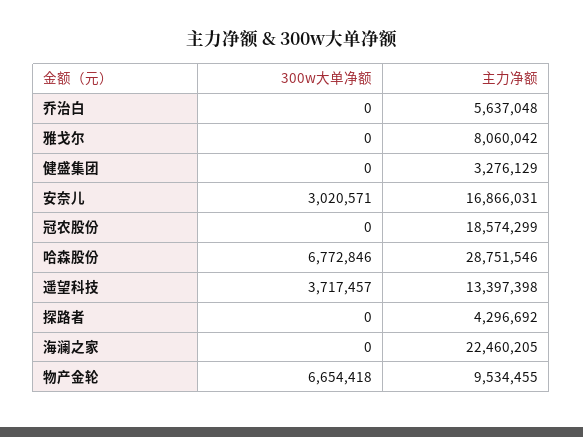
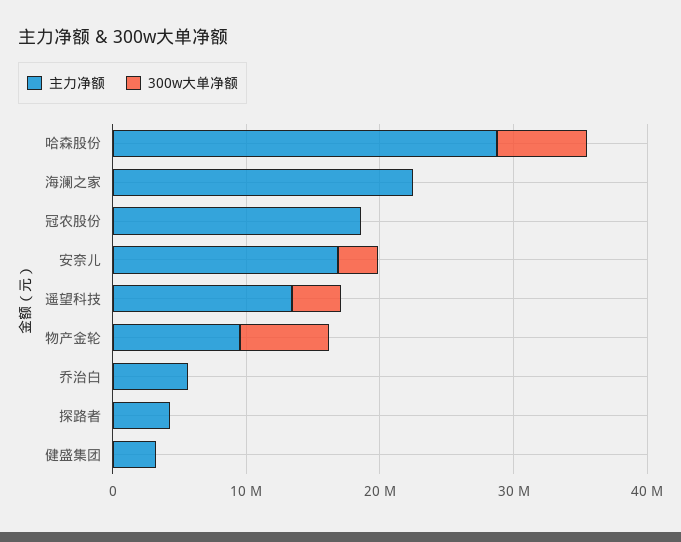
300w大单净额, 雅戈尔: 0 -> none
主力净额, 雅戈尔: 8060042 -> none

